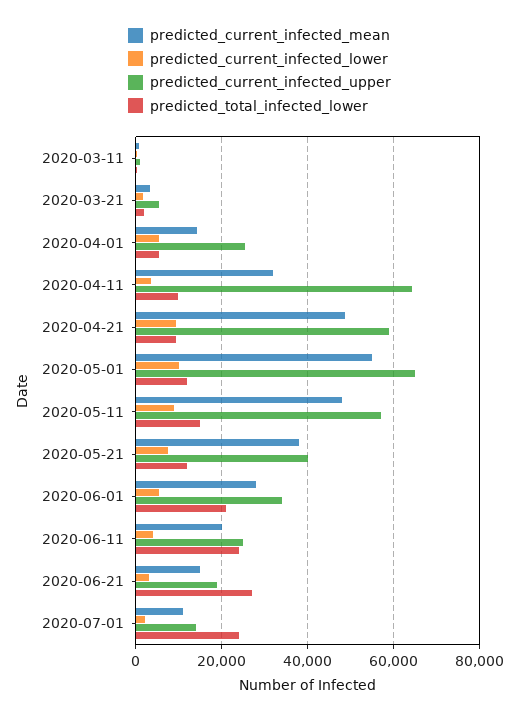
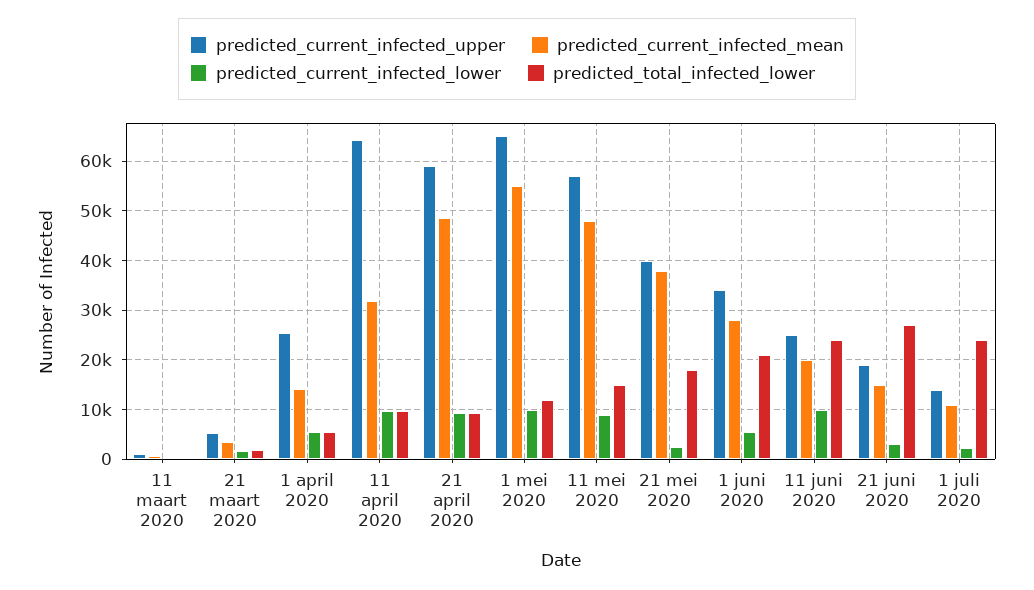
predicted_current_infected_lower, 2020-04-11: 4000 -> 10000
predicted_current_infected_lower, 2020-05-21: 8000 -> 2000
predicted_total_infected_lower, 2020-05-21: 12000 -> 18000
predicted_current_infected_lower, 2020-06-11: 4000 -> 10000

